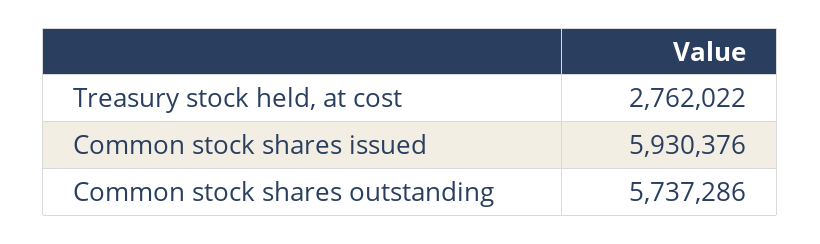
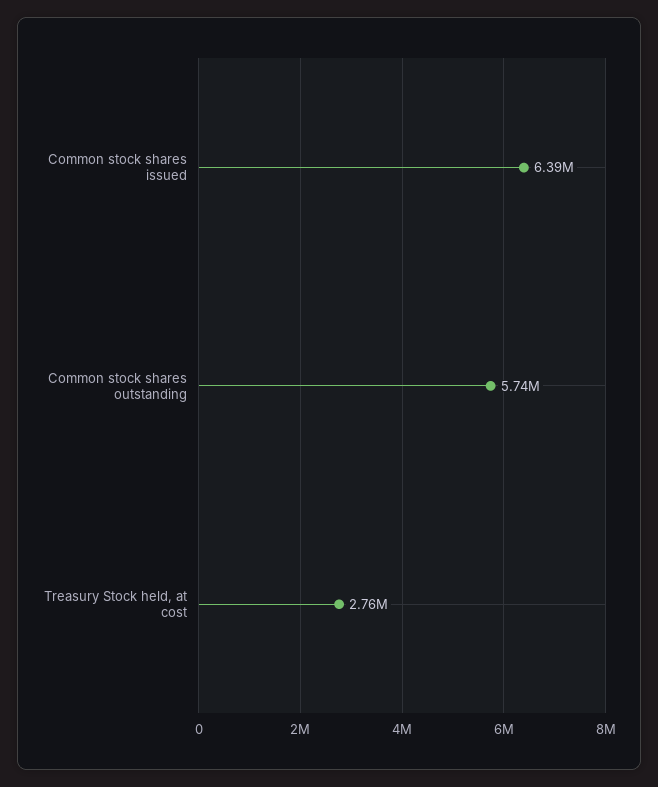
Common stock shares issued: 5930376 -> 6390000

